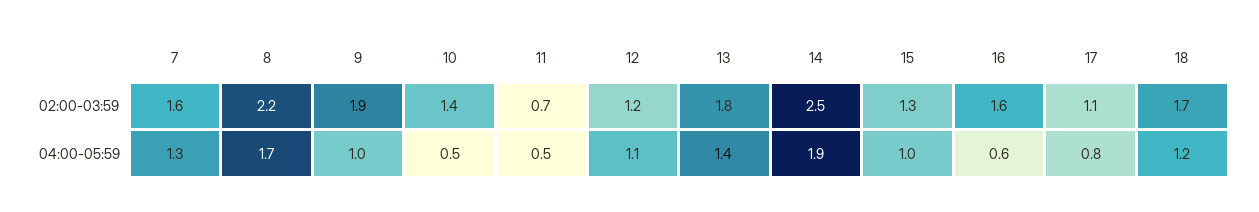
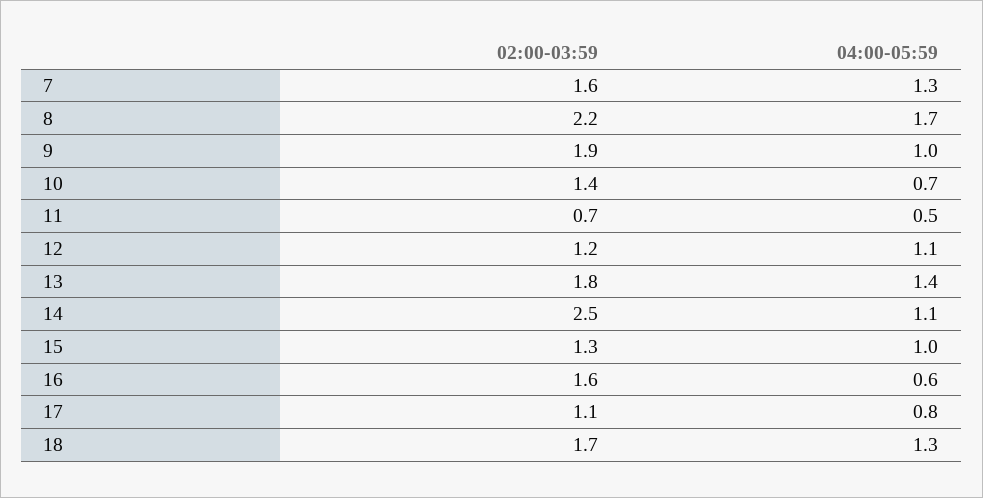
10, 04:00-05:59: 0.5 -> 0.7
14, 04:00-05:59: 1.9 -> 1.1
18, 04:00-05:59: 1.2 -> 1.3

